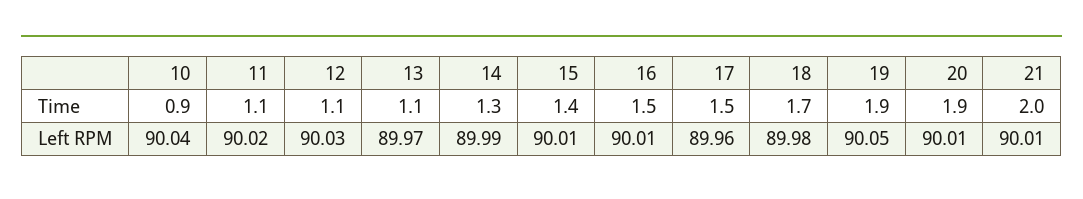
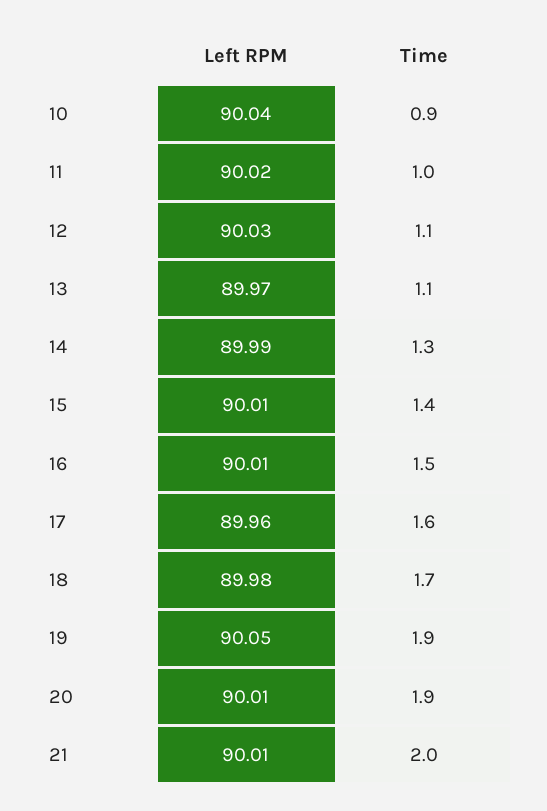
11, Time: 1.1 -> 1
17, Time: 1.5 -> 1.6

